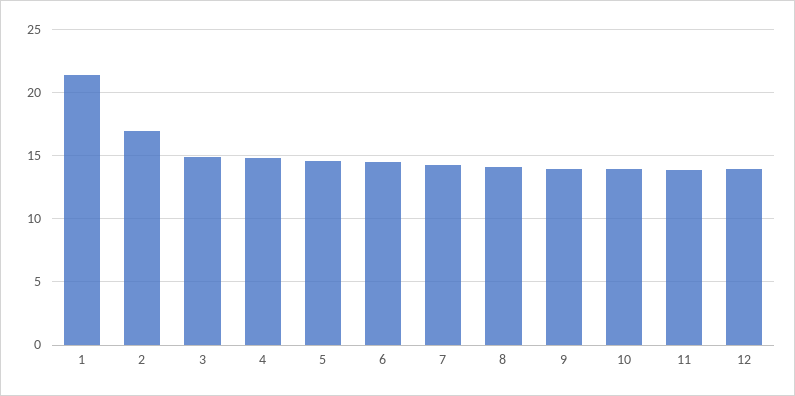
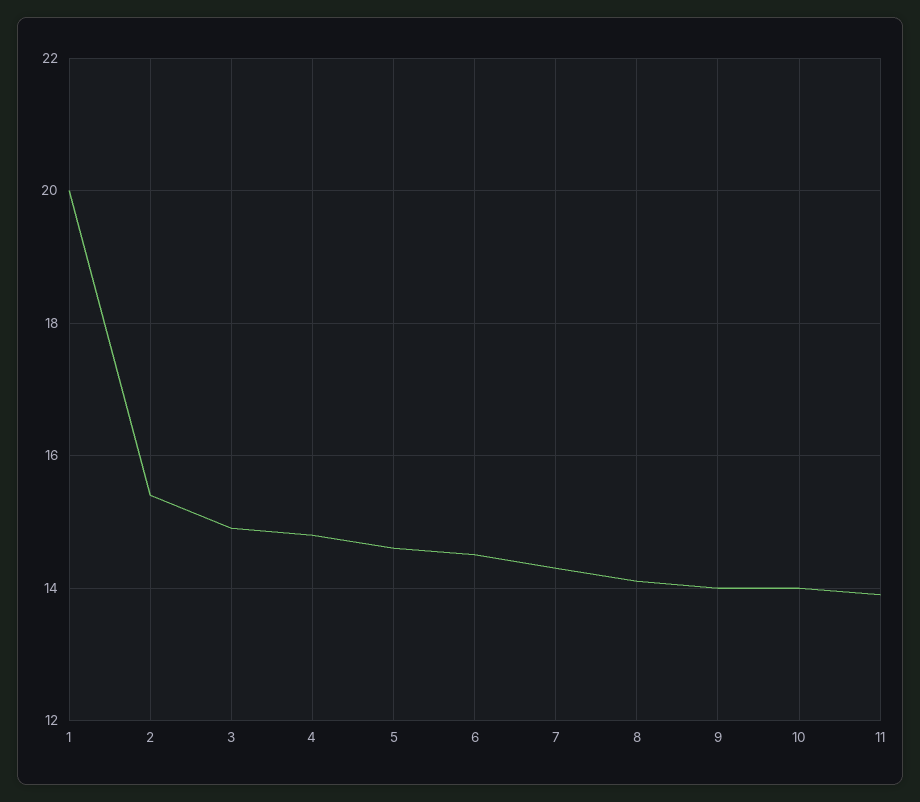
1: 21.5 -> 20
2: 17 -> 15.5
12: 14 -> none

